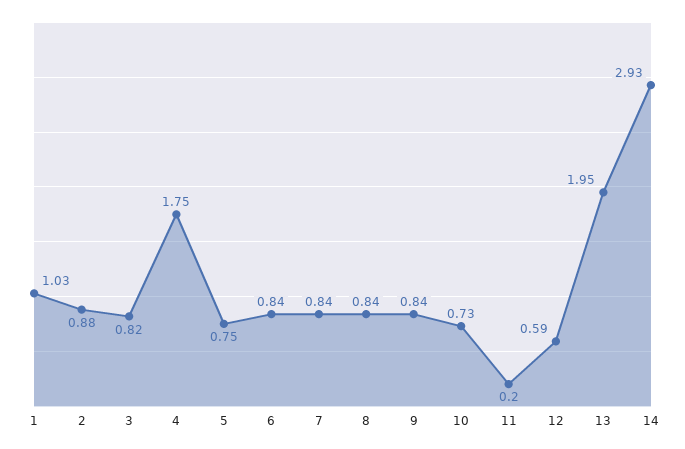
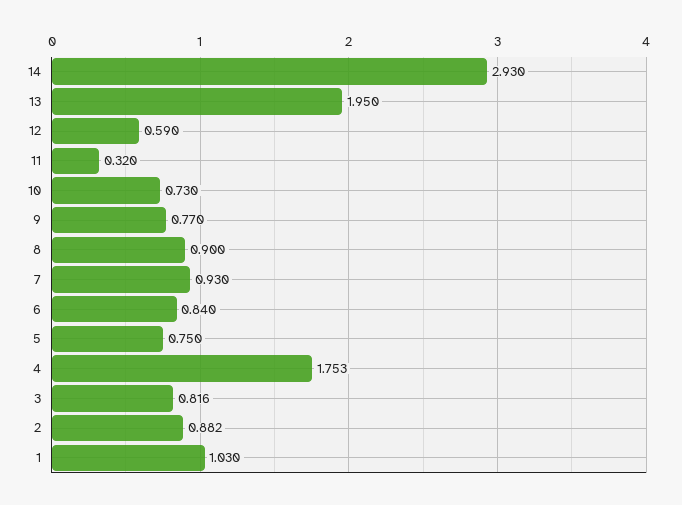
7: 0.84 -> 0.93
8: 0.84 -> 0.9
9: 0.84 -> 0.77
11: 0.2 -> 0.32

